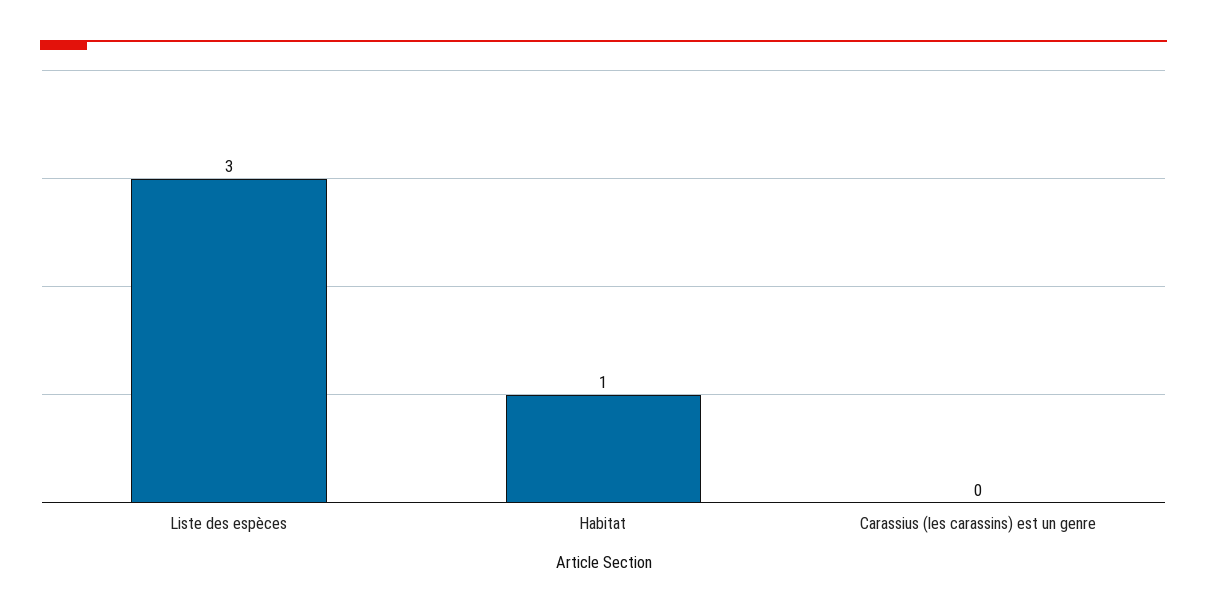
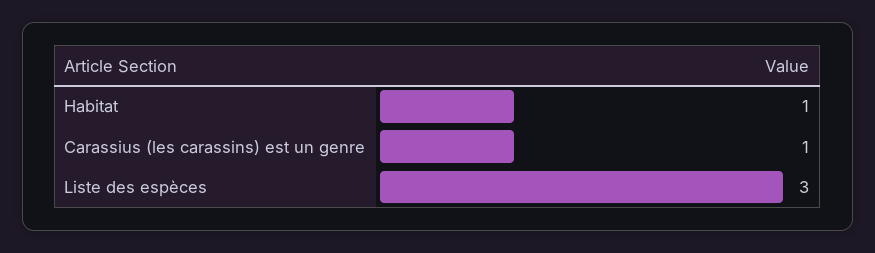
Carassius (les carassins) est un genre: 0 -> 1

